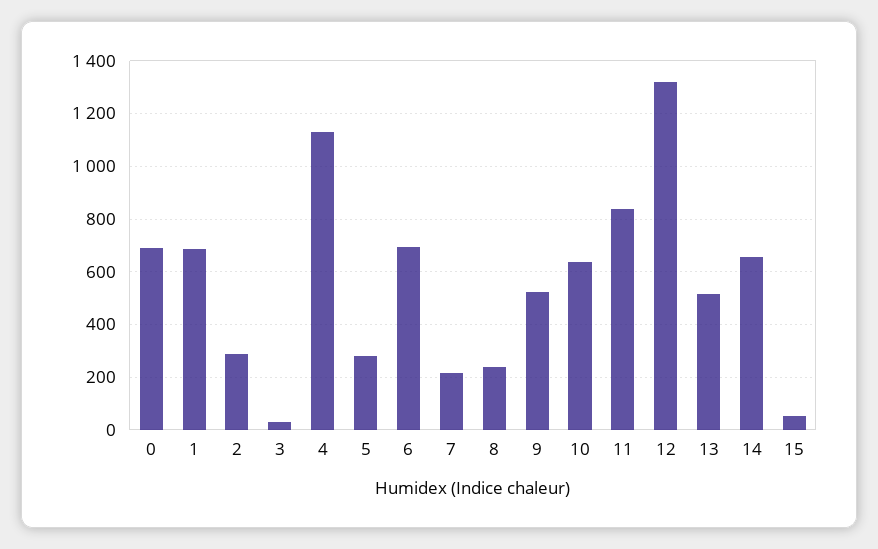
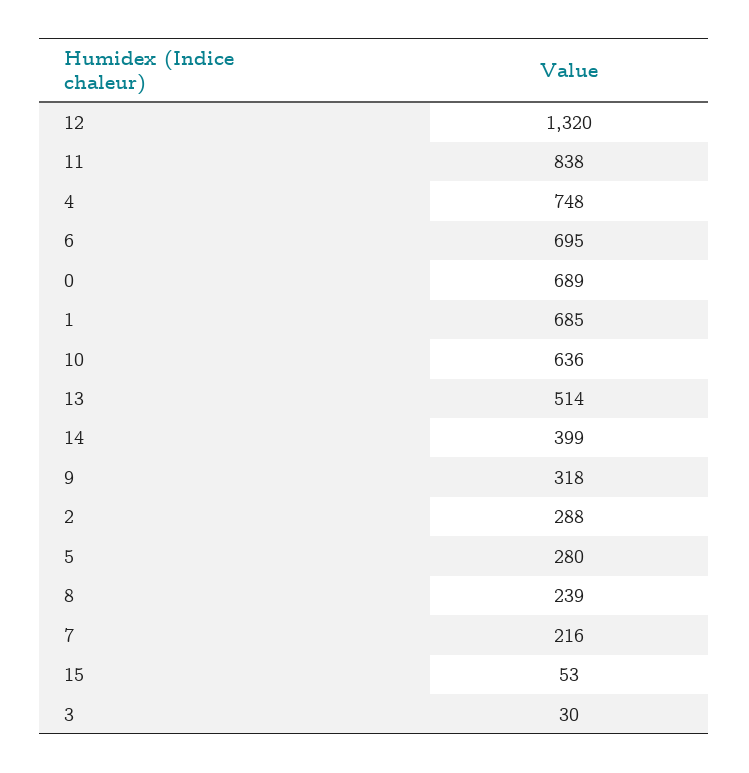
4: 1125 -> 748
9: 525 -> 318
14: 650 -> 399

